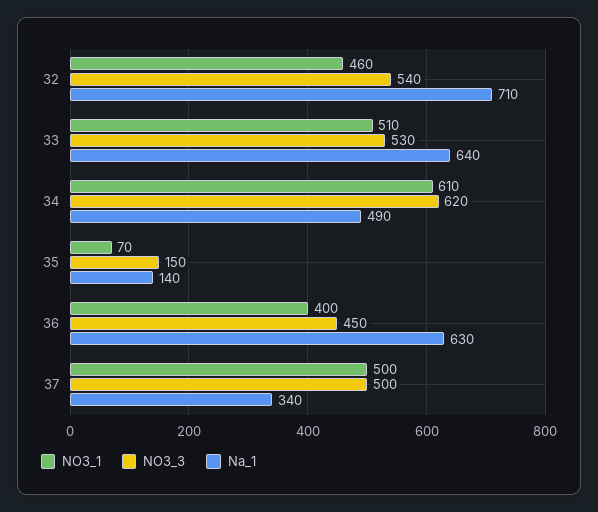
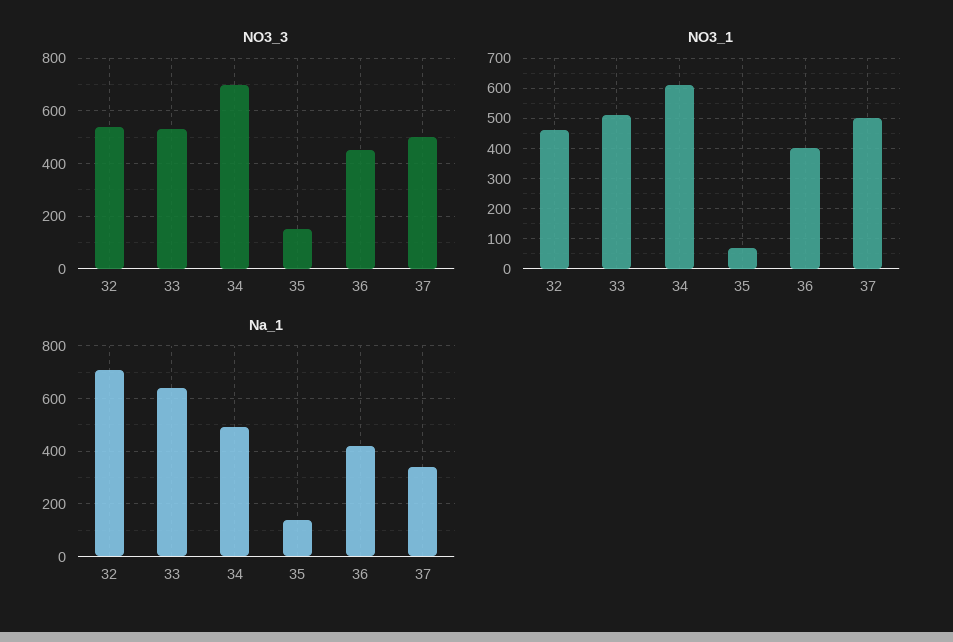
NO3_3, 34: 620 -> 700
Na_1, 36: 630 -> 425

